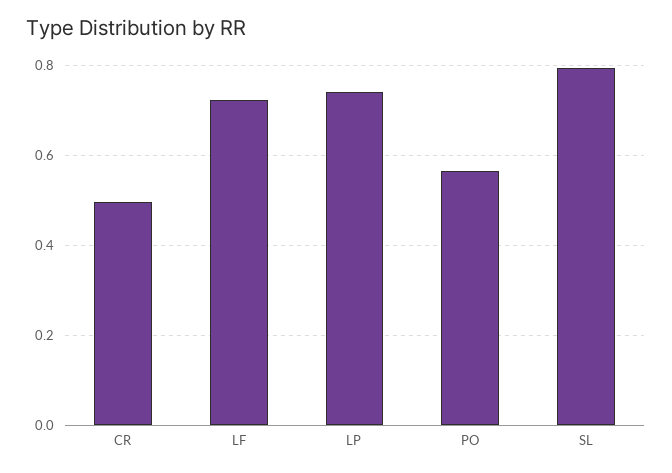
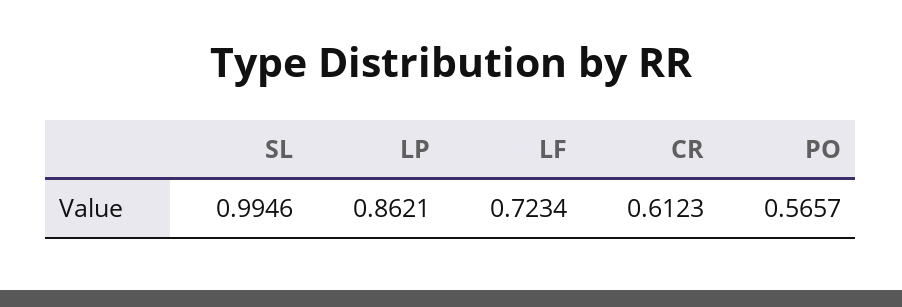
CR: 0.5 -> 0.6123
LP: 0.74 -> 0.8621
SL: 0.8 -> 0.9946

